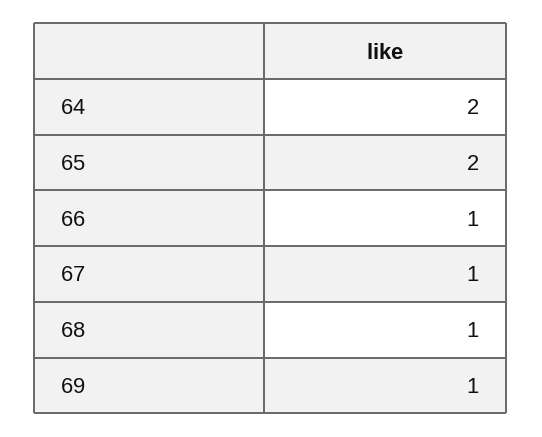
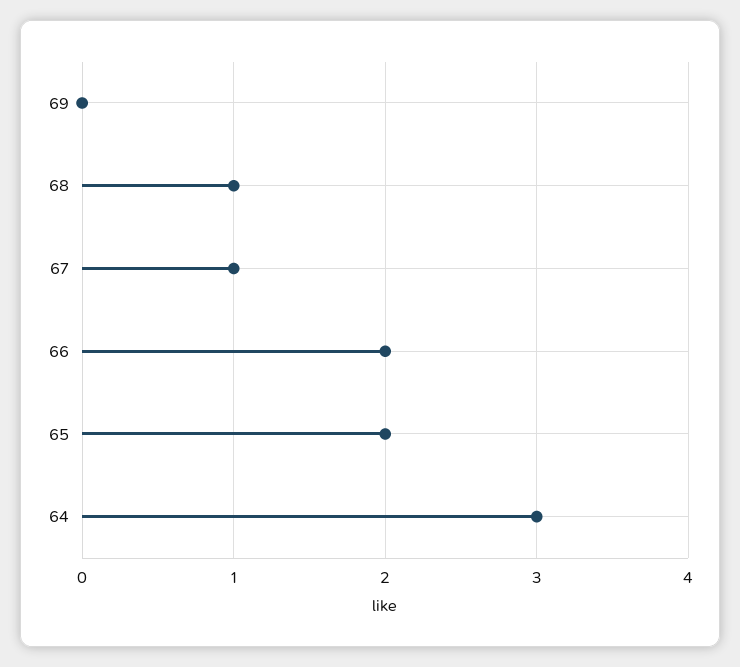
64: 2 -> 3
66: 1 -> 2
69: 1 -> 0

